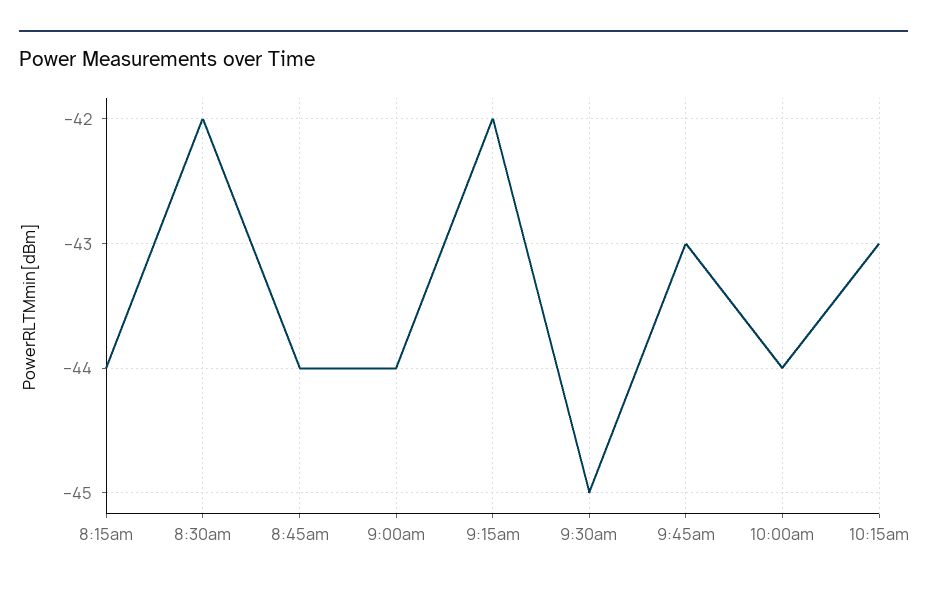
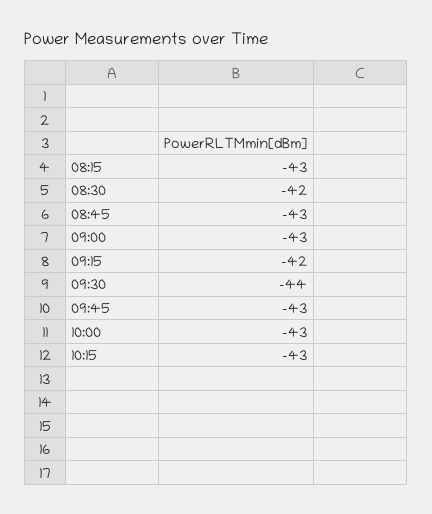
8:15am: -44 -> -43
8:45am: -44 -> -43
9:00am: -44 -> -43
9:30am: -45 -> -44
10:00am: -44 -> -43

